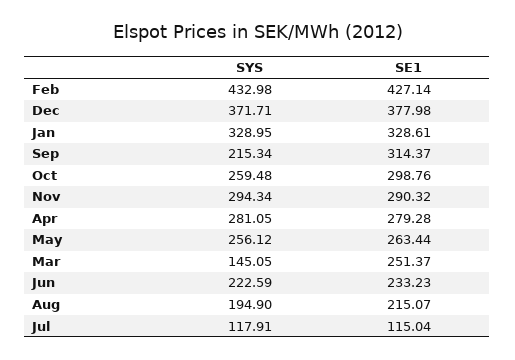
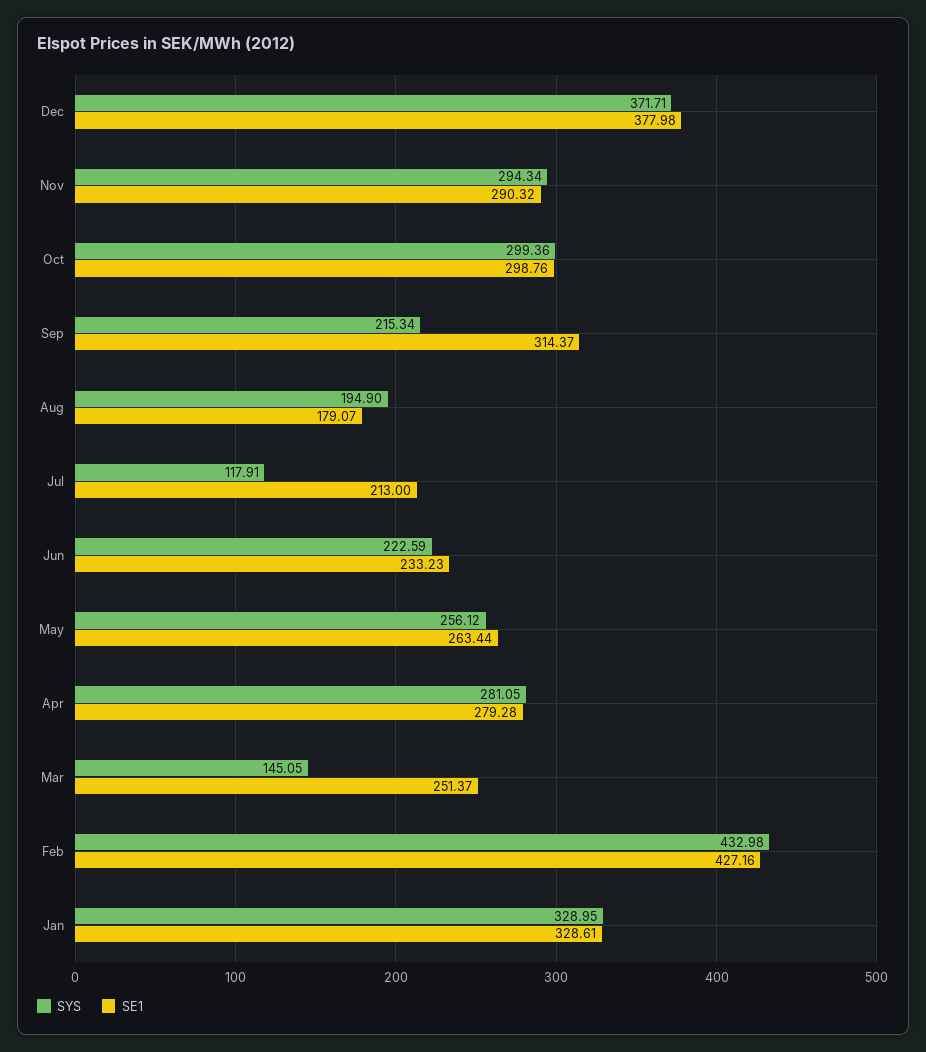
SE1, Feb: 427.14 -> 427.16
SYS, Oct: 259.48 -> 299.36
SE1, Aug: 215.07 -> 179.07
SE1, Jul: 115.04 -> 213

